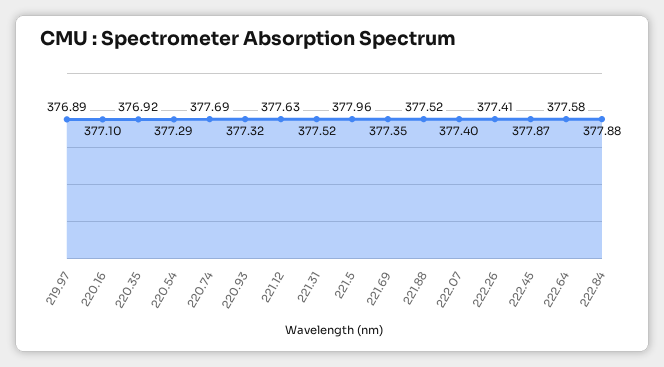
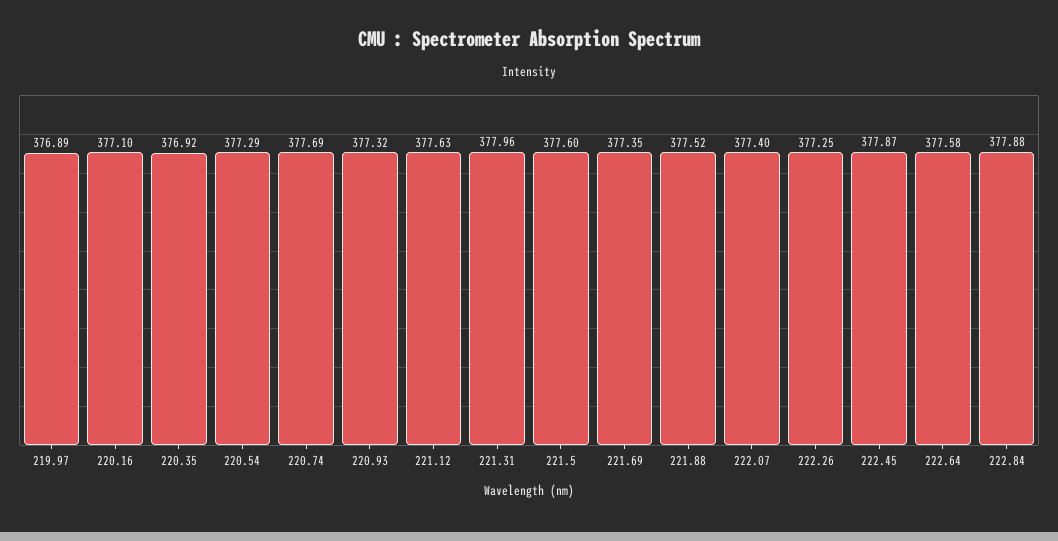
221.31: 377.52 -> 377.96
221.5: 377.96 -> 377.6
222.26: 377.41 -> 377.25

